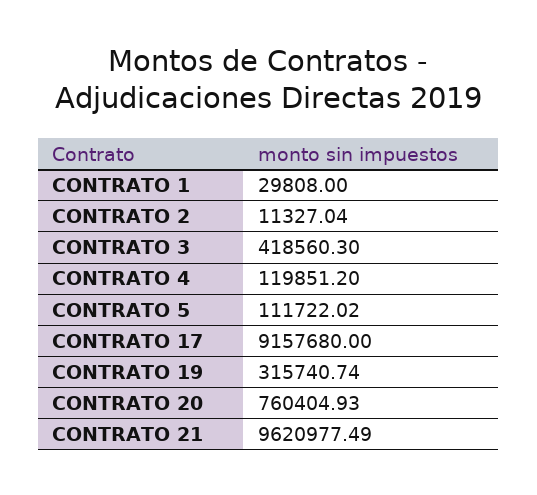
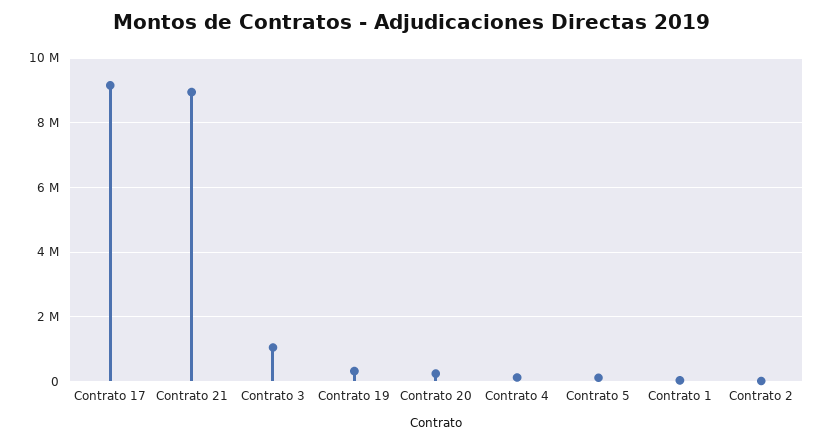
CONTRATO 3: 418560.3 -> 1000000
CONTRATO 20: 760404.93 -> 200000
CONTRATO 21: 9620977.49 -> 9000000

